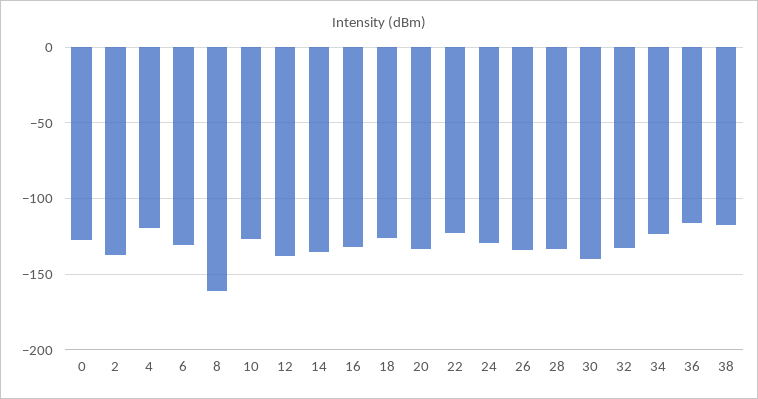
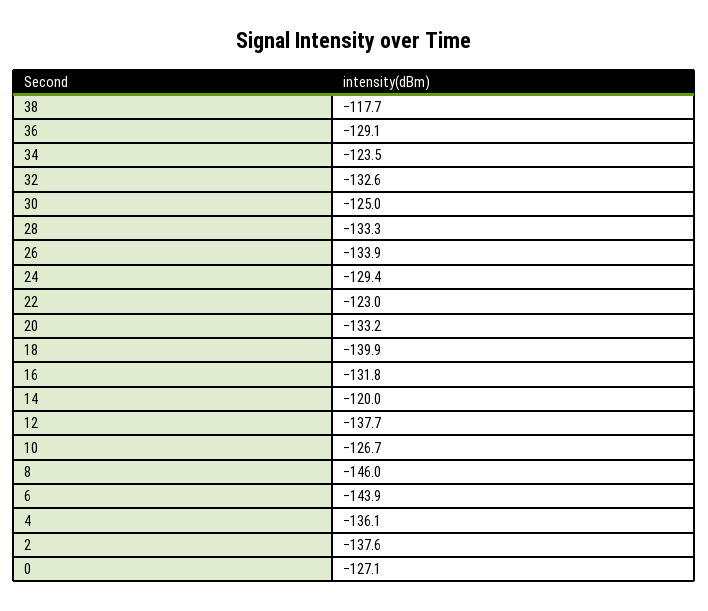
4: -120 -> -136.1
6: -130 -> -143.9
8: -160 -> -146
14: -135 -> -120
18: -125 -> -139.9
30: -140 -> -125
36: -115 -> -129.1

